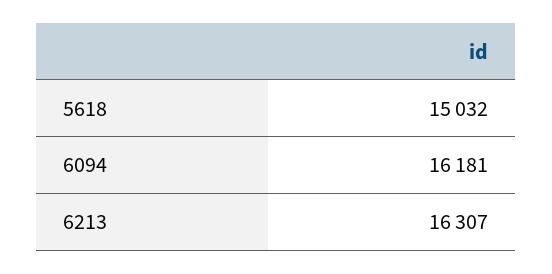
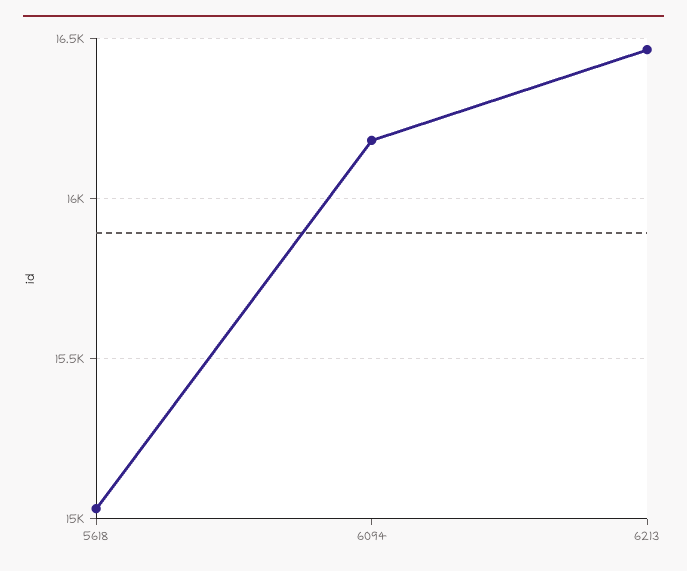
6213: 16307 -> 16450

